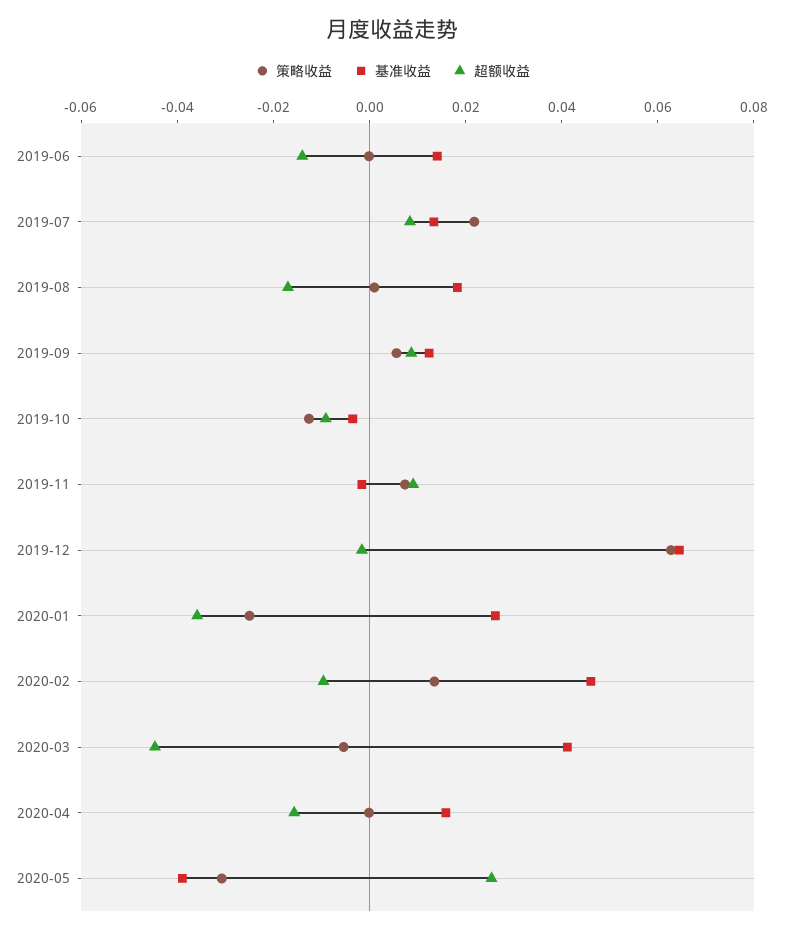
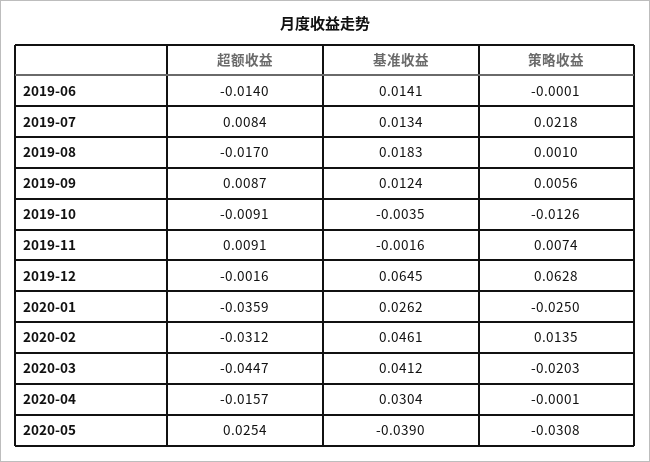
超额收益, 2020-02: -0.01 -> -0.0312
策略收益, 2020-03: -0.005 -> -0.0203
基准收益, 2020-04: 0.015 -> 0.0304

